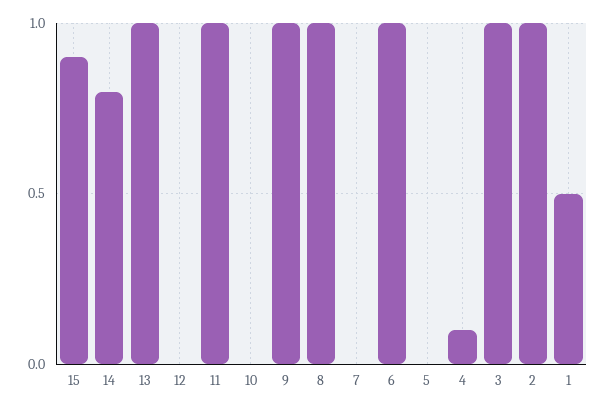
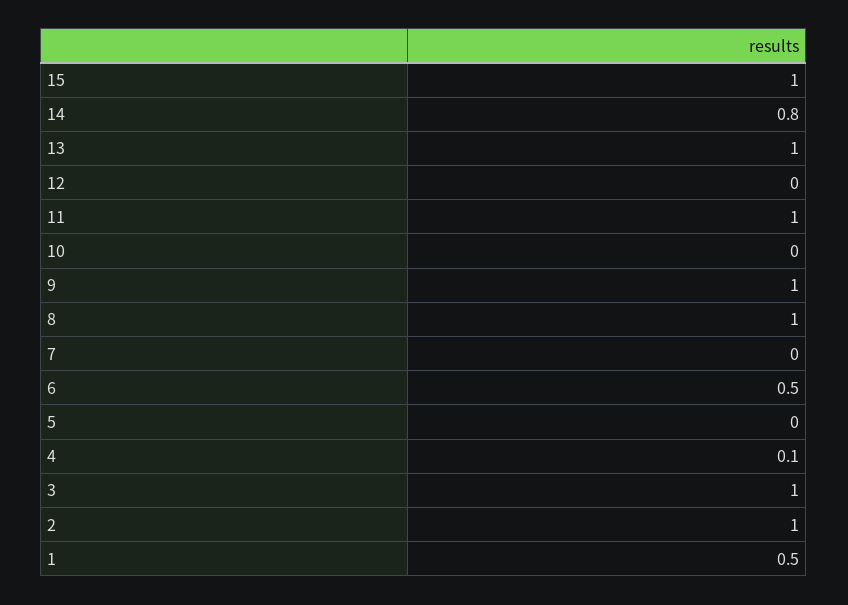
15: 0.9 -> 1
6: 1 -> 0.5

